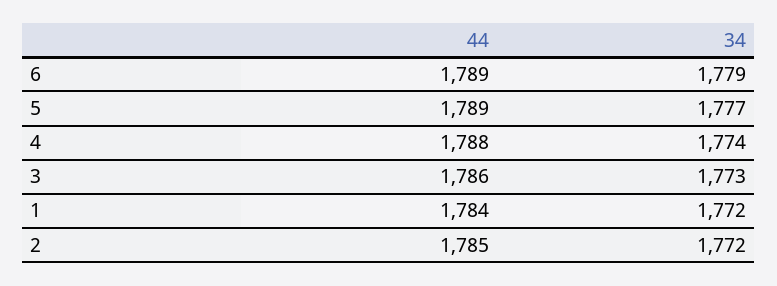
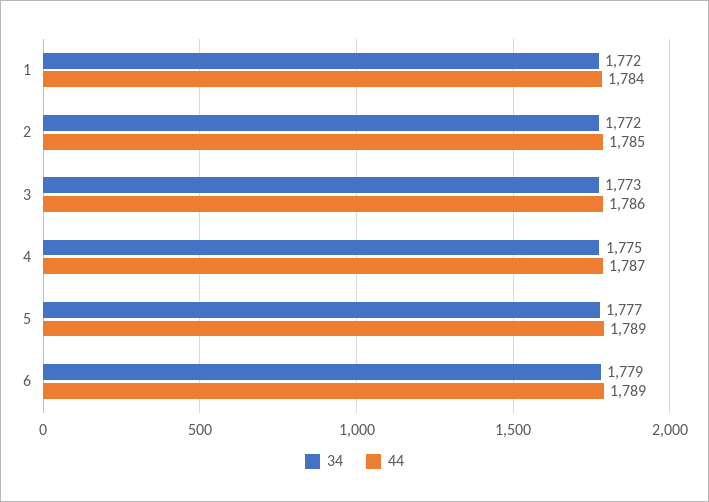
44, 4: 1788 -> 1787
34, 4: 1774 -> 1775

